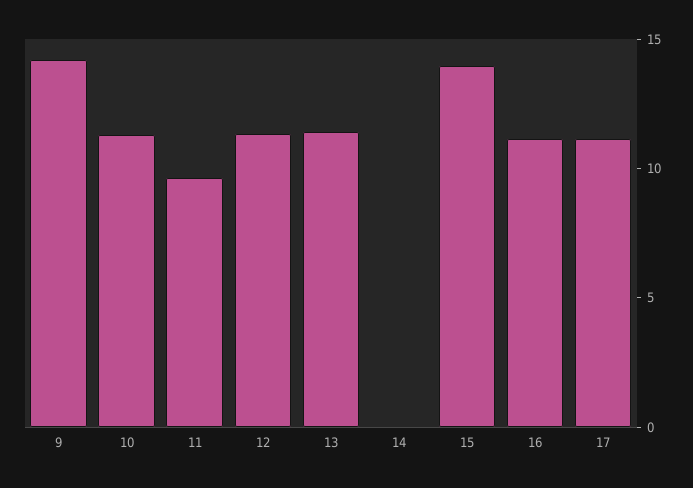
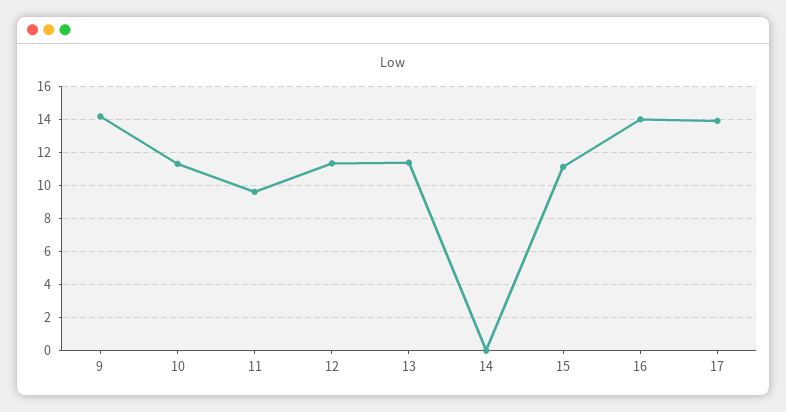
15: 14 -> 11
16: 11 -> 14
17: 11 -> 14

